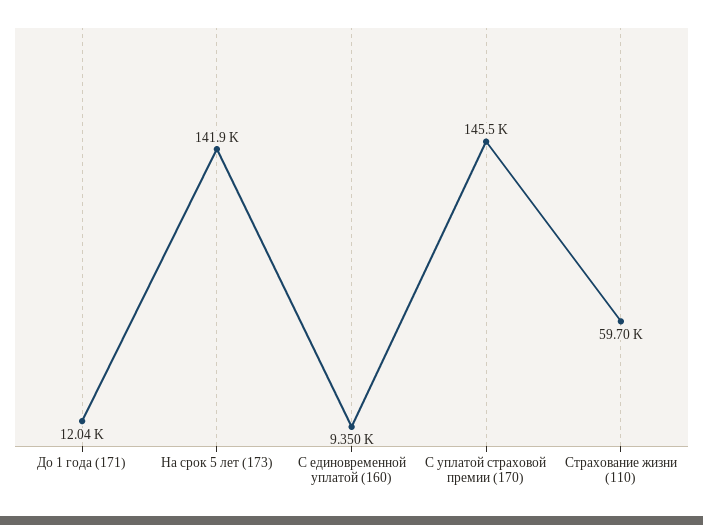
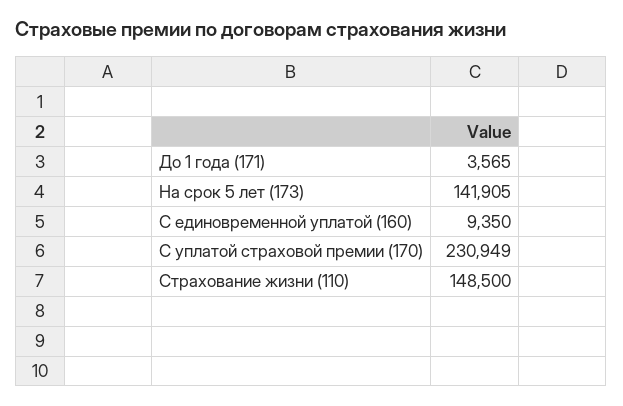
До 1 года (171): 12040 -> 3565
С уплатой страховой премии (170): 145500 -> 230949
Страхование жизни (110): 59700 -> 148500

